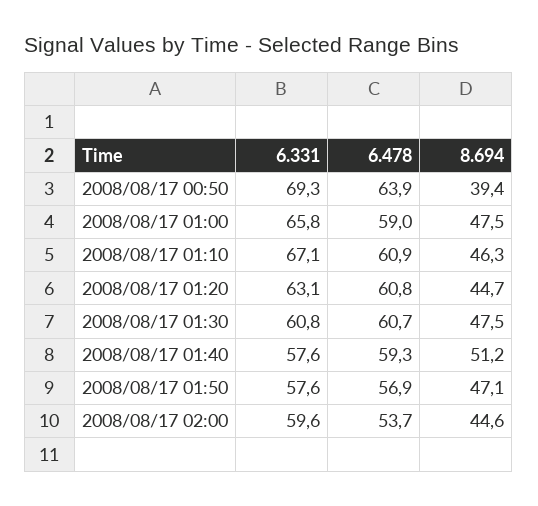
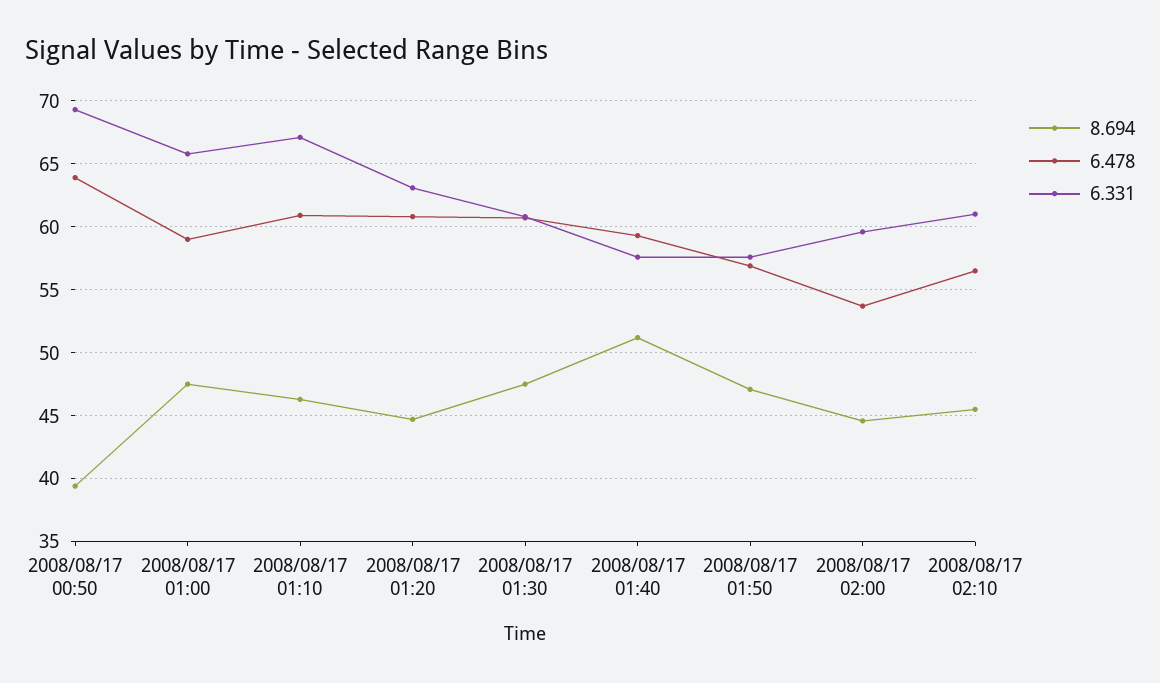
8.694, 2008/08/17 02:10: none -> 45.5
6.478, 2008/08/17 02:10: none -> 56.5
6.331, 2008/08/17 02:10: none -> 61

